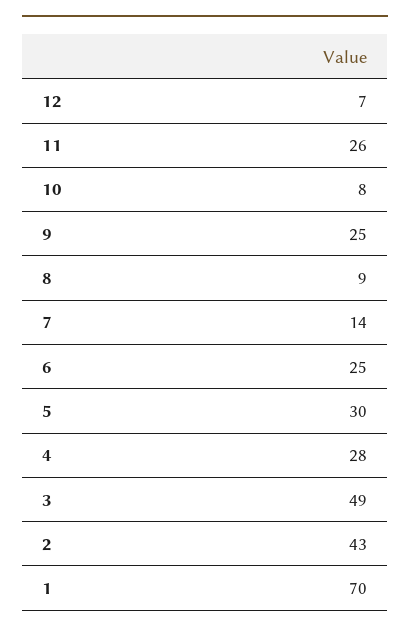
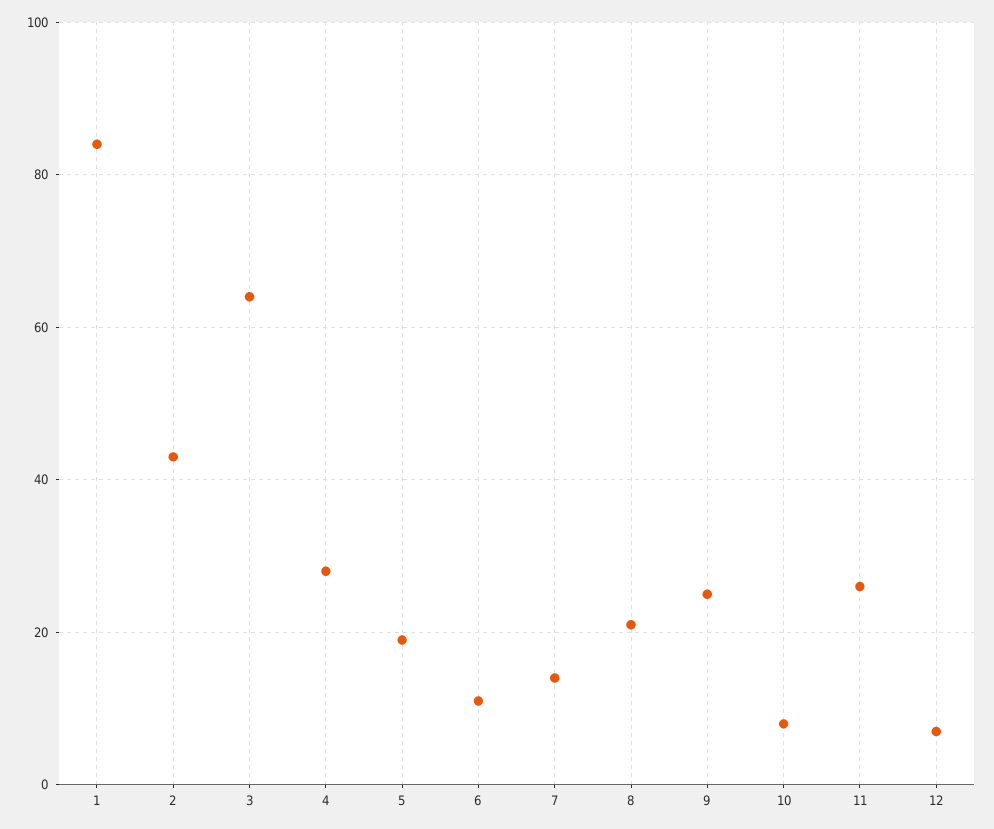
8: 9 -> 20
6: 25 -> 10
5: 30 -> 20
3: 49 -> 65
1: 70 -> 85

